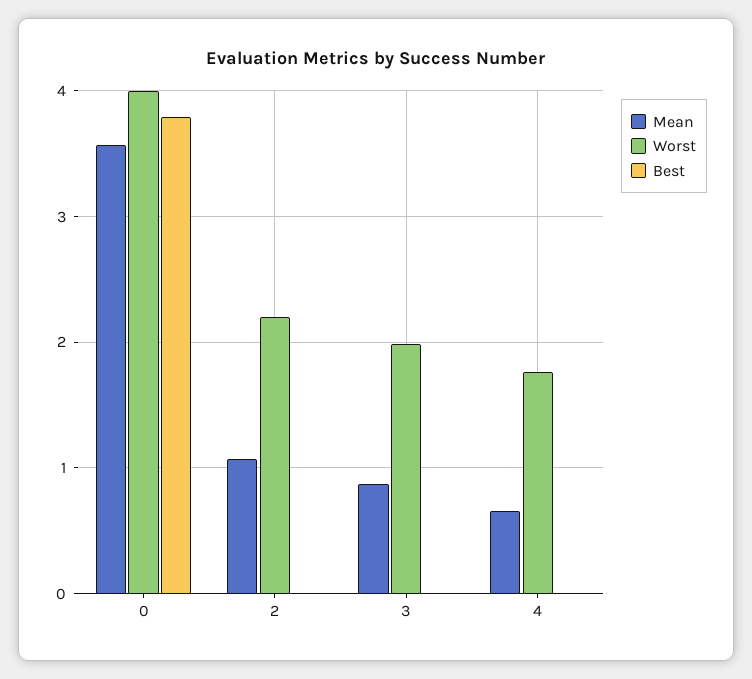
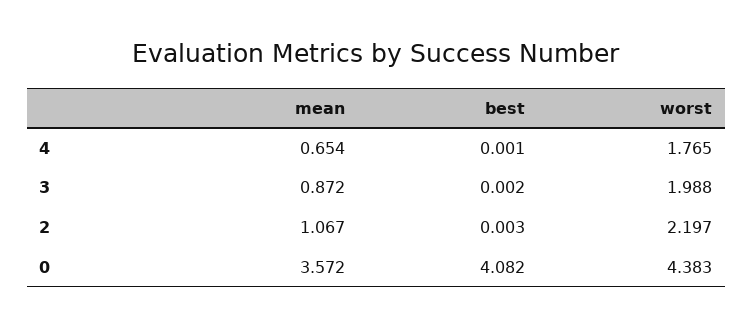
Worst, 0: 4 -> 4.383
Best, 0: 3.8 -> 4.082

